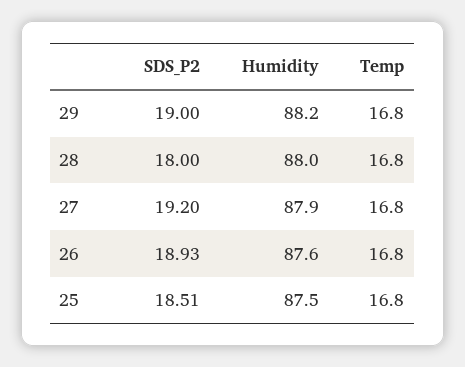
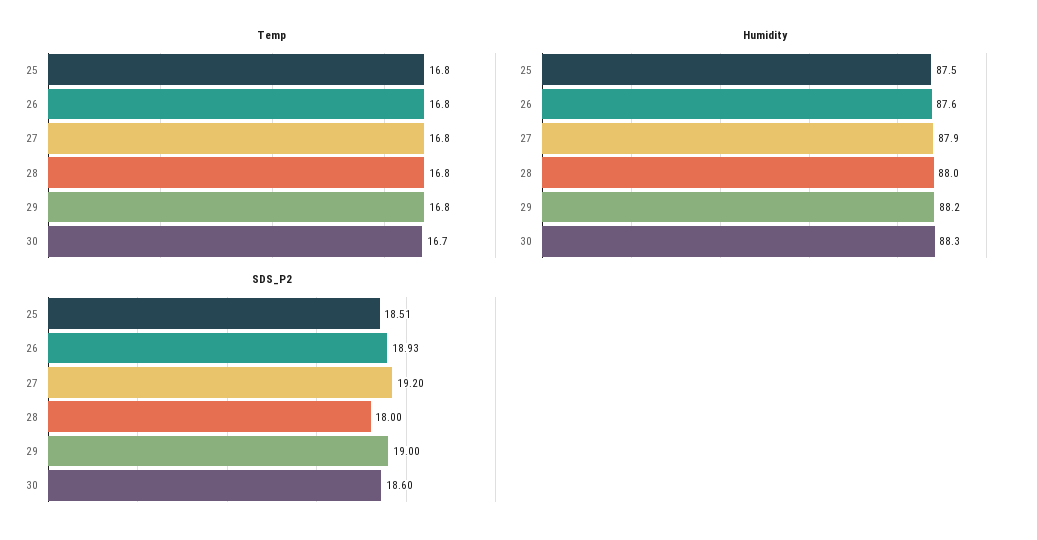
Temp, 30: none -> 16.7
Humidity, 30: none -> 88.3
SDS_P2, 30: none -> 18.6

